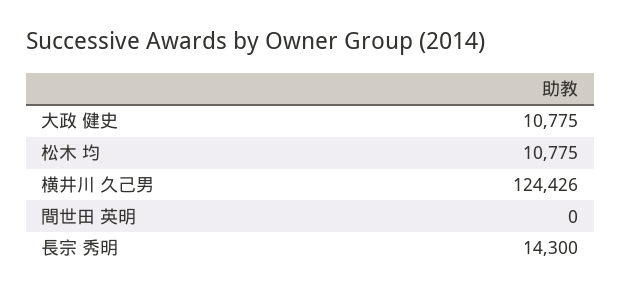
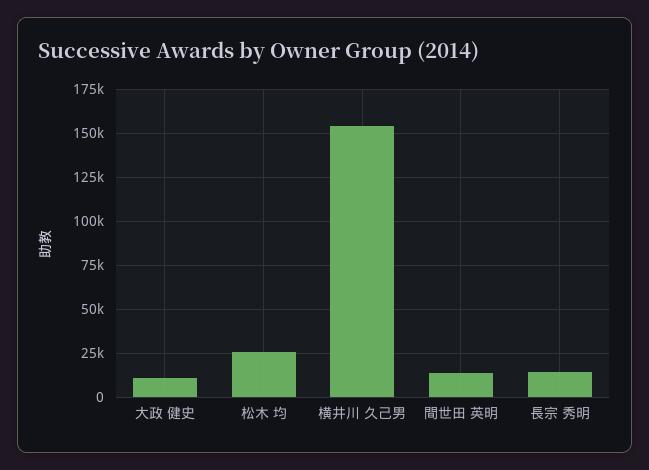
松木 均: 10775 -> 25000
横井川 久己男: 124426 -> 155000
間世田 英明: 0 -> 15000

